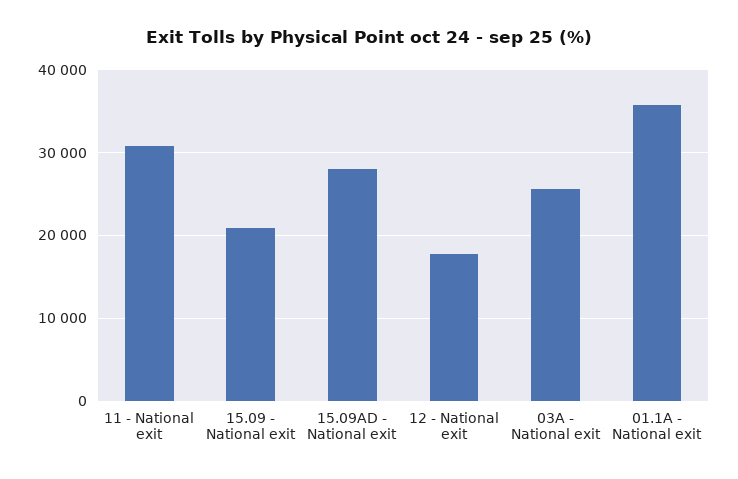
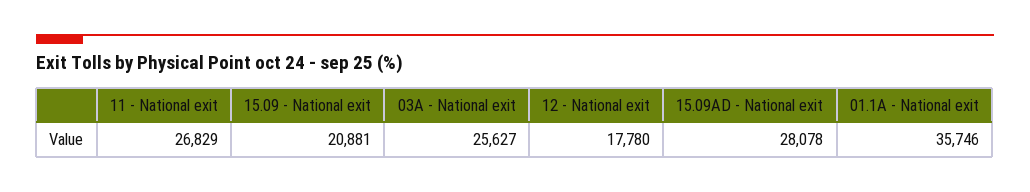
11 - National exit: 31000 -> 26829

